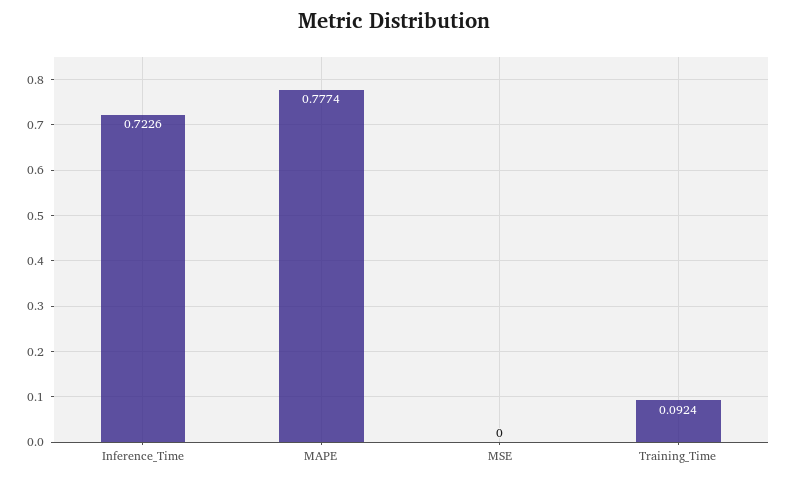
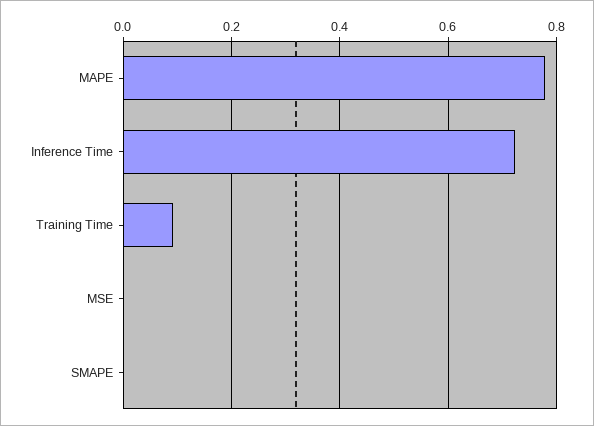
SMAPE: none -> 0

